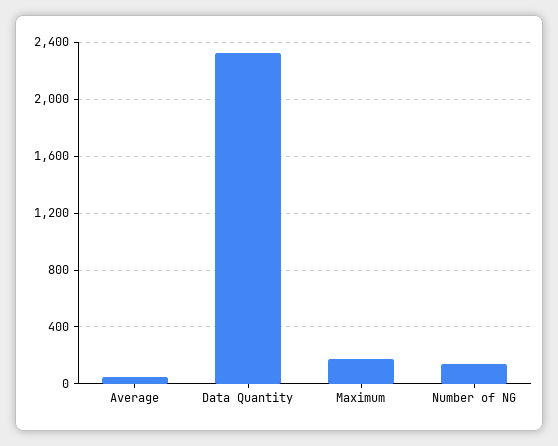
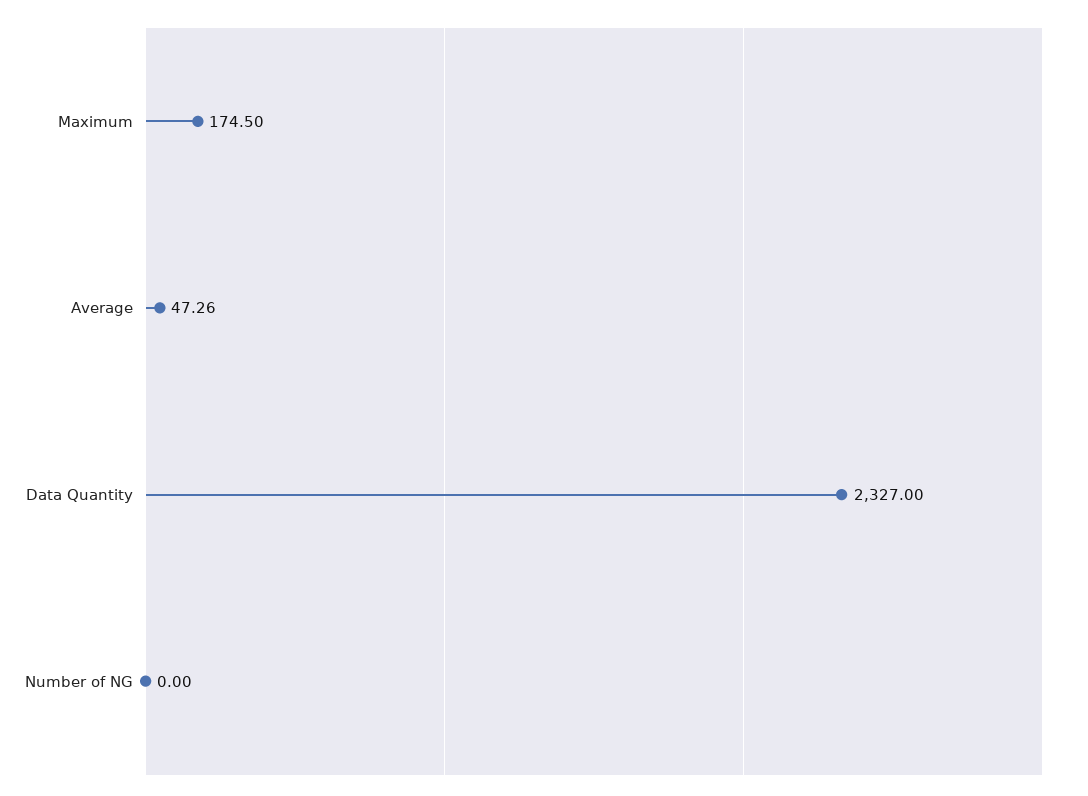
Number of NG: 150 -> 0

